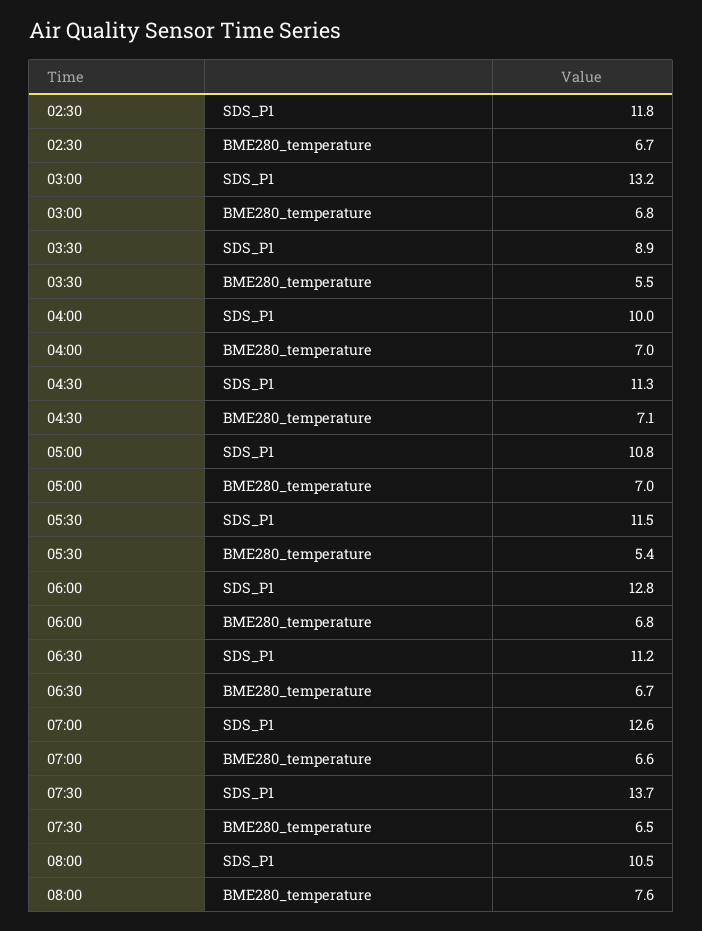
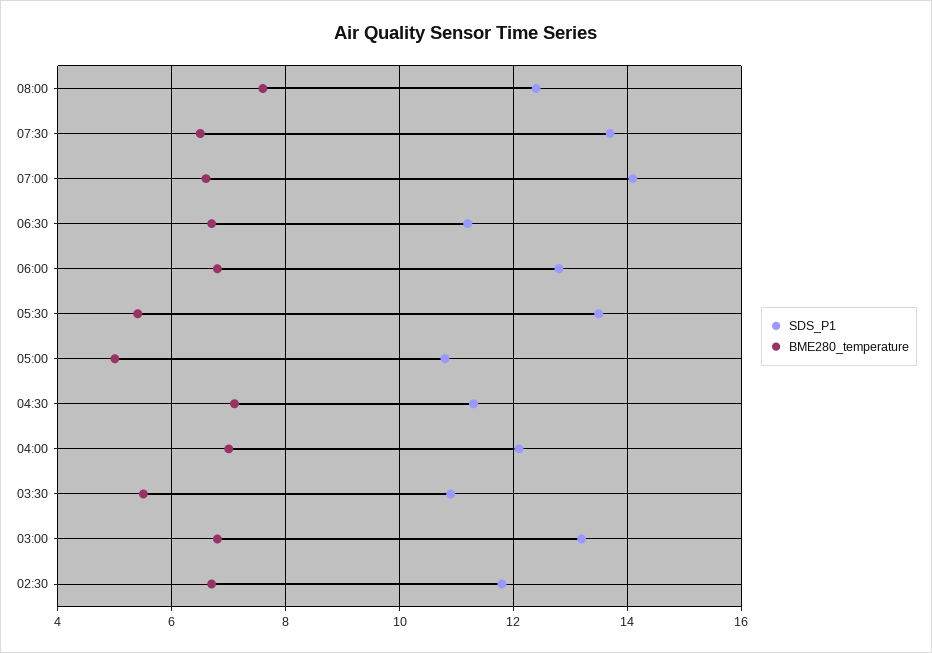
SDS_P1, 03:30: 8.9 -> 11
SDS_P1, 04:00: 10 -> 12
BME280_temperature, 05:00: 7 -> 5
SDS_P1, 05:30: 11.5 -> 13.5
SDS_P1, 07:00: 12.6 -> 14
SDS_P1, 08:00: 10.5 -> 12.5

